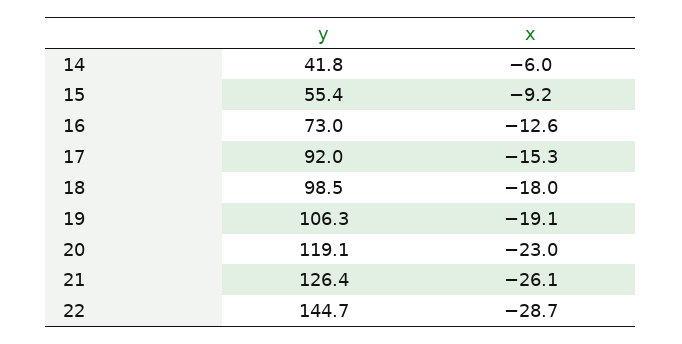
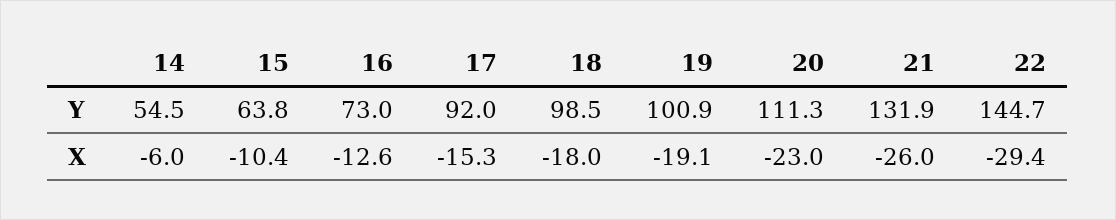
y, 14: 41.8 -> 54.5
y, 15: 55.4 -> 63.8
x, 15: -9.2 -> -10.4
y, 19: 106.3 -> 100.9
y, 20: 119.1 -> 111.3
y, 21: 126.4 -> 131.9
x, 21: -26.1 -> -26
x, 22: -28.7 -> -29.4

